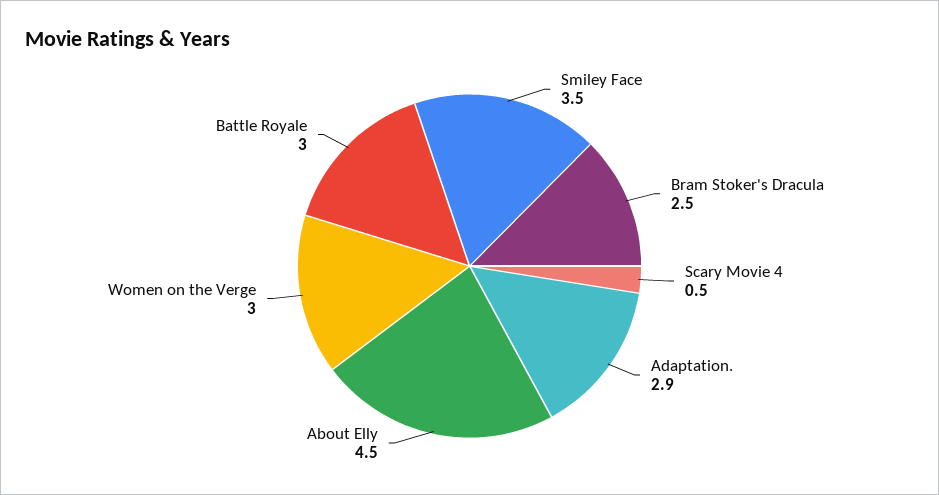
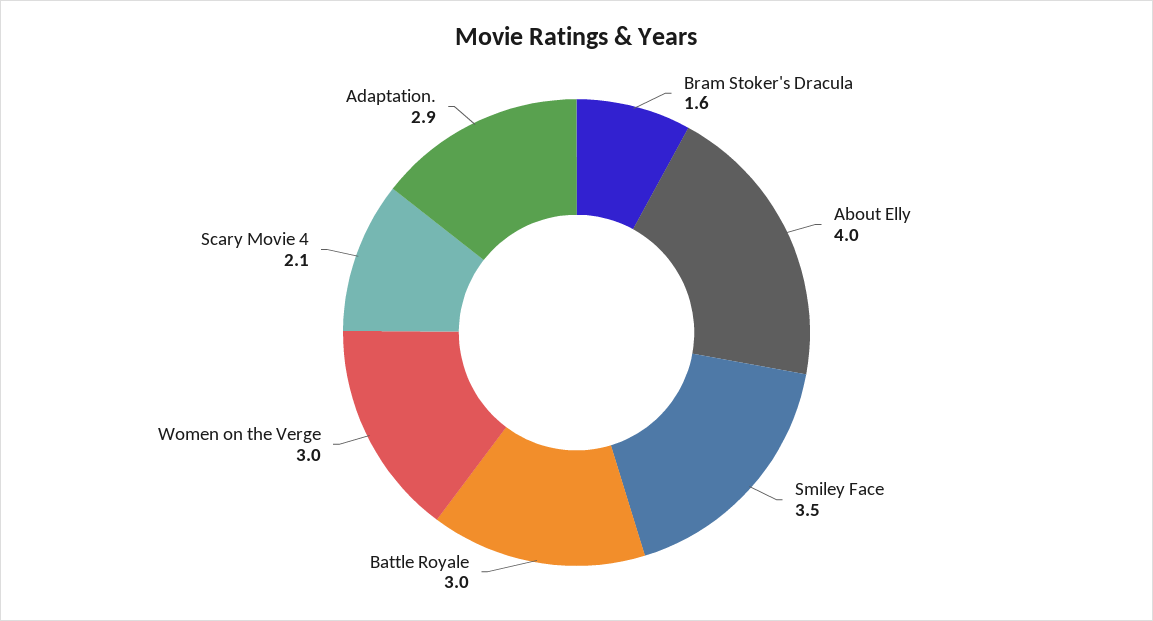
Bram Stoker's Dracula: 2.5 -> 1.6
Scary Movie 4: 0.5 -> 2.1
About Elly: 4.5 -> 4

